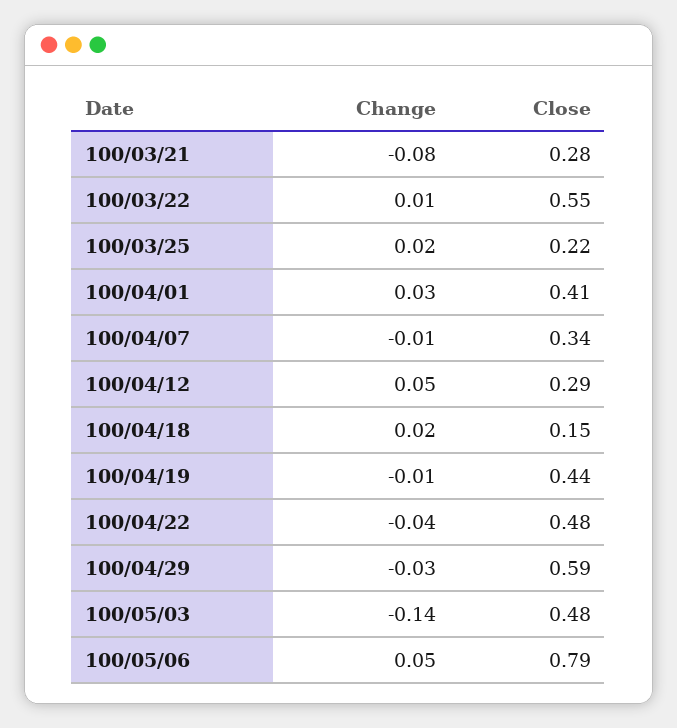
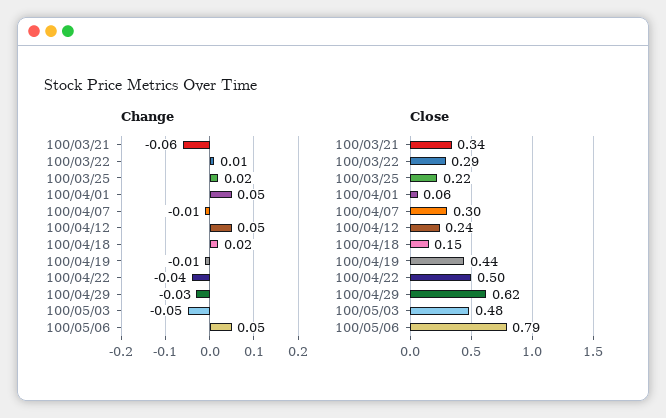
Change, 100/03/21: -0.08 -> -0.06
Close, 100/03/21: 0.28 -> 0.34
Close, 100/03/22: 0.55 -> 0.29
Change, 100/04/01: 0.03 -> 0.05
Close, 100/04/01: 0.41 -> 0.06
Close, 100/04/07: 0.34 -> 0.3
Close, 100/04/12: 0.29 -> 0.24
Close, 100/04/22: 0.48 -> 0.5
Close, 100/04/29: 0.59 -> 0.62
Change, 100/05/03: -0.14 -> -0.05

